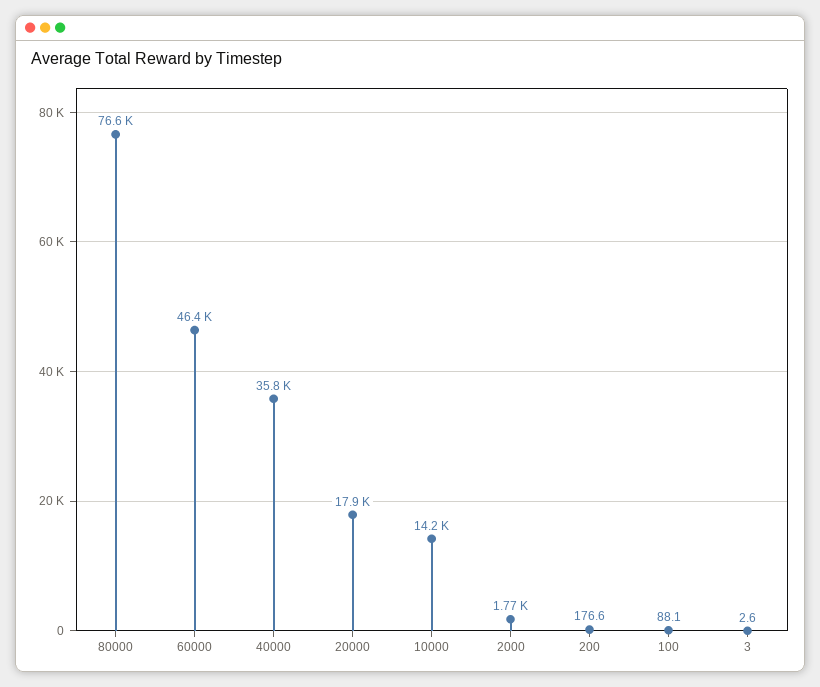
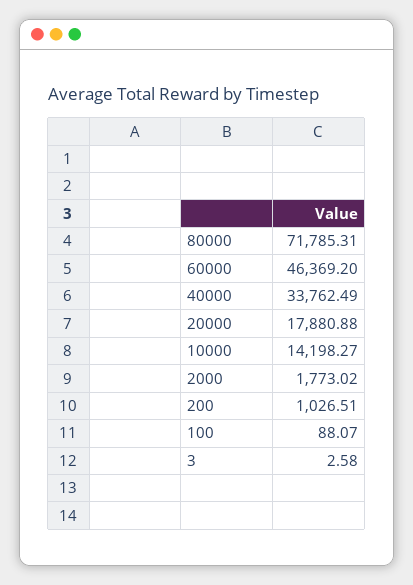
80000: 76600 -> 71785.31
40000: 35800 -> 33762.49
200: 176.6 -> 1026.51

